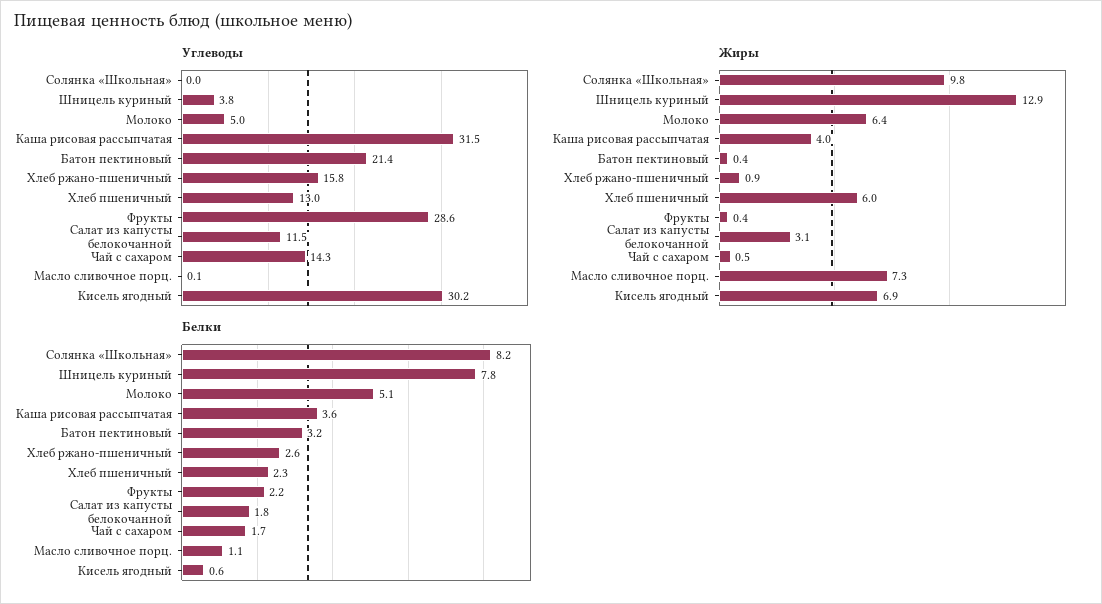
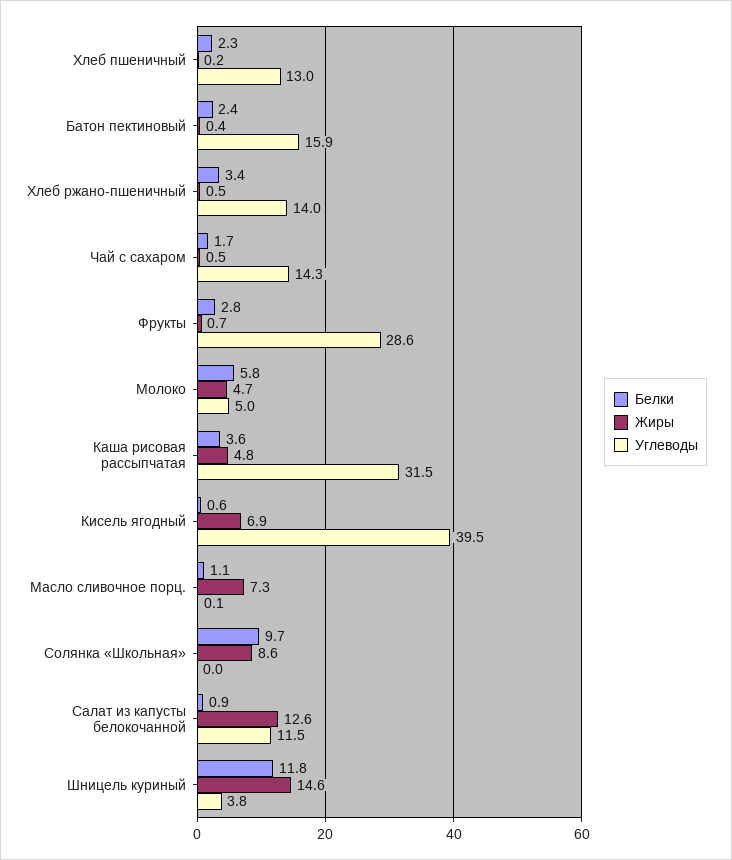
Углеводы, Батон пектиновый: 21.4 -> 15.9
Углеводы, Хлеб ржано-пшеничный: 15.8 -> 14
Углеводы, Кисель ягодный: 30.2 -> 39.5
Жиры, Солянка «Школьная»: 9.8 -> 8.6
Жиры, Шницель куриный: 12.9 -> 14.6
Жиры, Молоко: 6.4 -> 4.7
Жиры, Каша рисовая рассыпчатая: 4 -> 4.8
Жиры, Хлеб ржано-пшеничный: 0.9 -> 0.5
Жиры, Хлеб пшеничный: 6 -> 0.2
Жиры, Фрукты: 0.4 -> 0.7
Жиры, Салат из капусты белокочанной: 3.1 -> 12.6
Белки, Солянка «Школьная»: 8.2 -> 9.7
Белки, Шницель куриный: 7.8 -> 11.8
Белки, Молоко: 5.1 -> 5.8
Белки, Батон пектиновый: 3.2 -> 2.4
Белки, Хлеб ржано-пшеничный: 2.6 -> 3.4
Белки, Фрукты: 2.2 -> 2.8
Белки, Салат из капусты белокочанной: 1.8 -> 0.9

